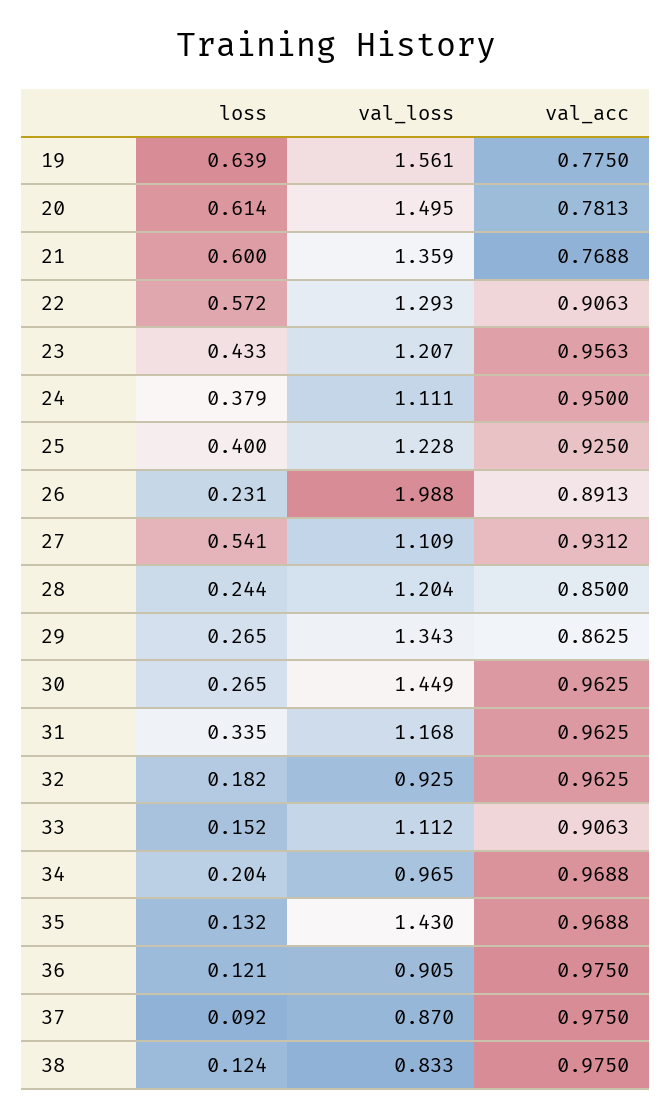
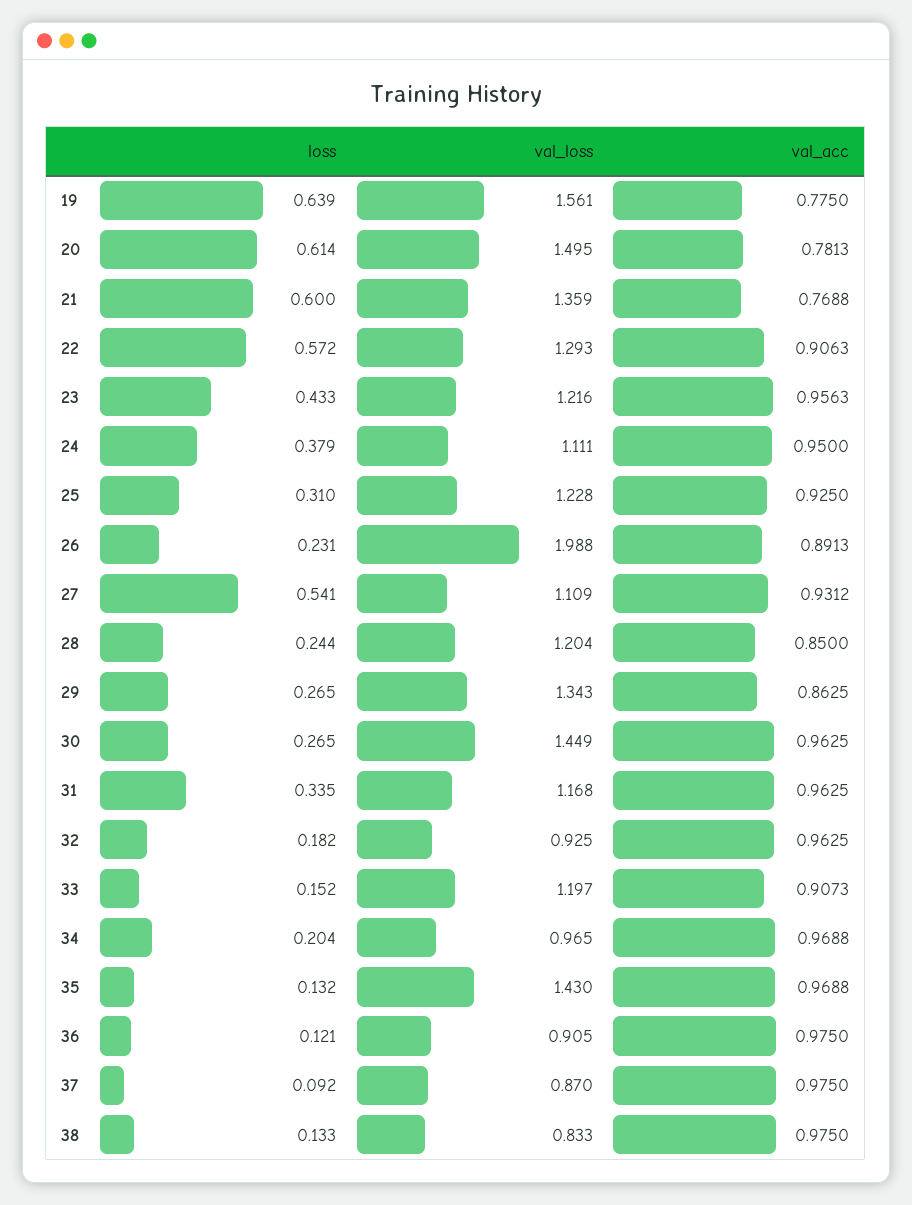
val_loss, 23: 1.207 -> 1.216
loss, 25: 0.4 -> 0.31
val_loss, 33: 1.112 -> 1.197
val_acc, 33: 0.9063 -> 0.9073
loss, 38: 0.124 -> 0.133

